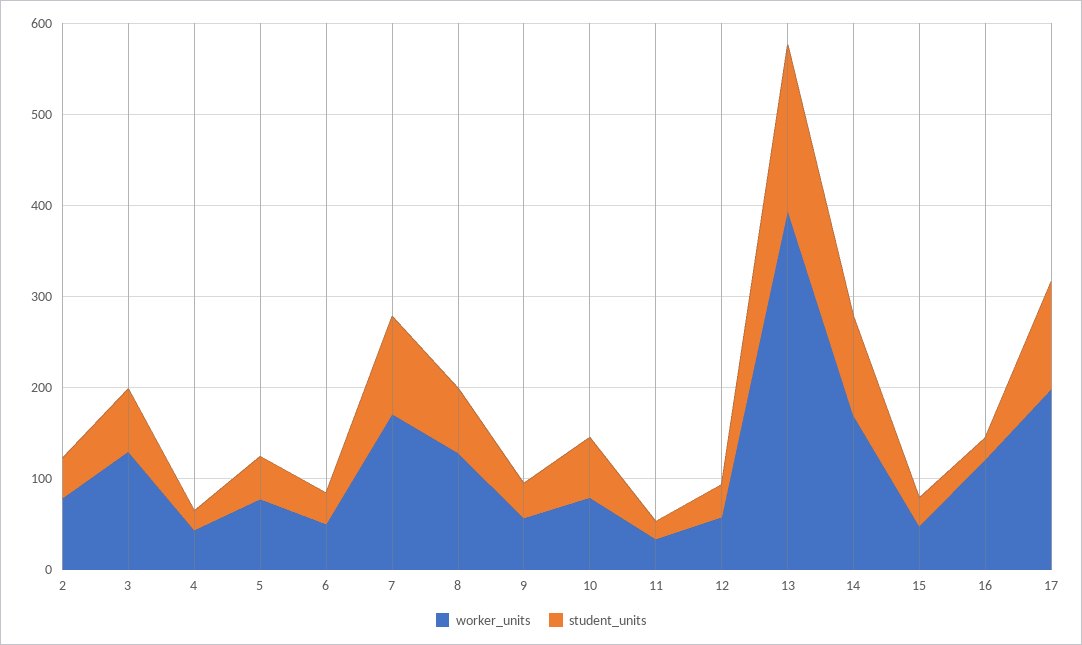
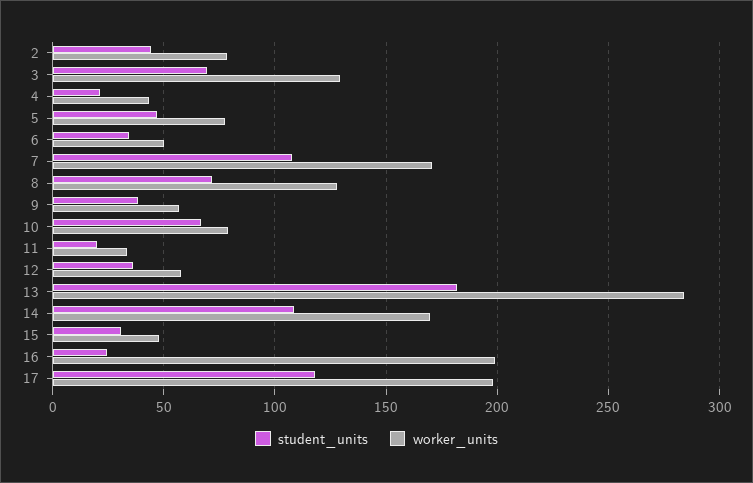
worker_units, 13: 400 -> 285
worker_units, 16: 120 -> 200

